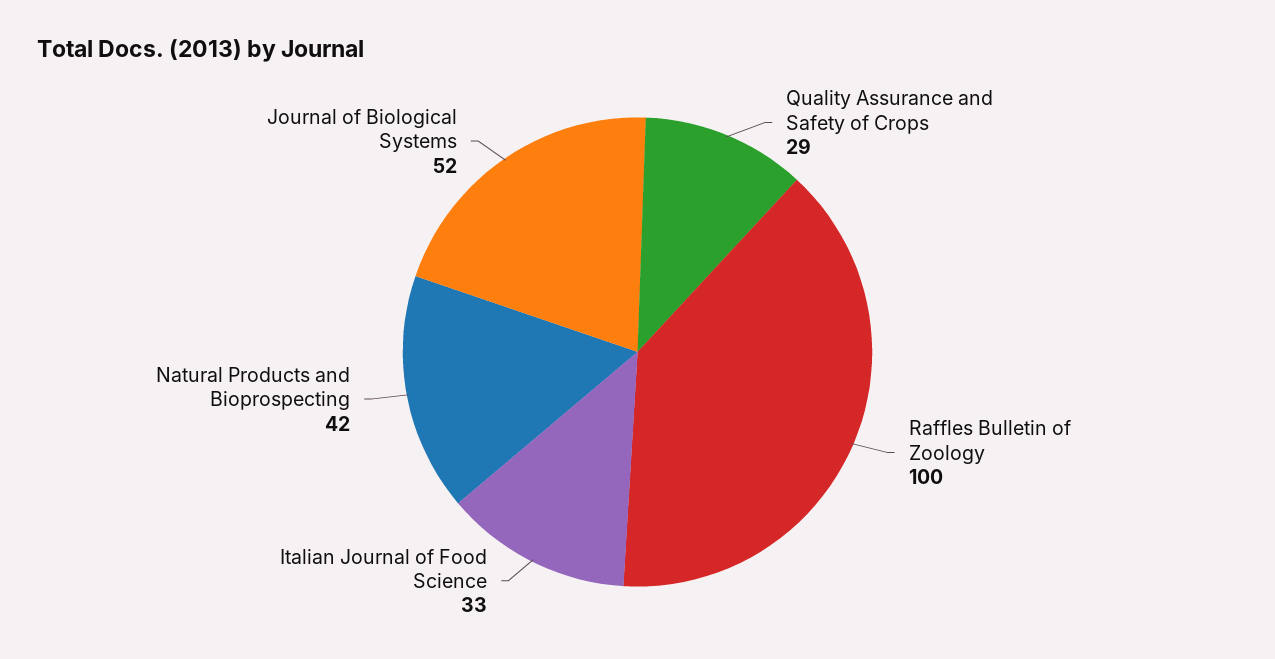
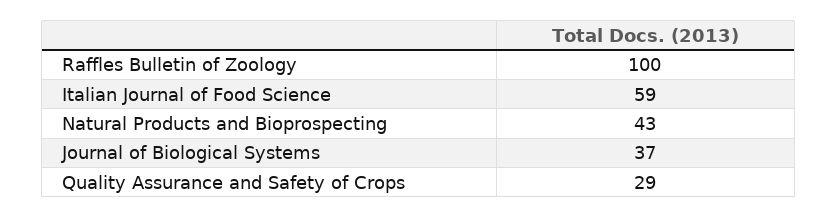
Italian Journal of Food Science: 33 -> 59
Natural Products and Bioprospecting: 42 -> 43
Journal of Biological Systems: 52 -> 37

